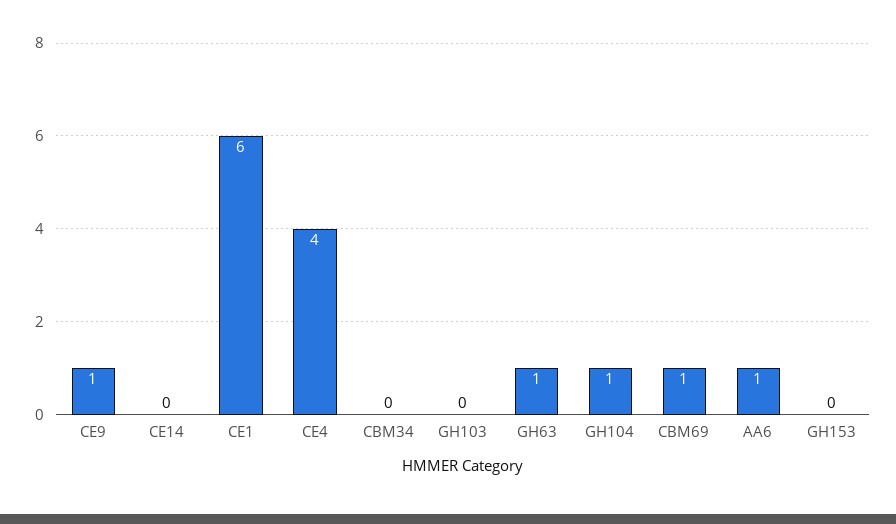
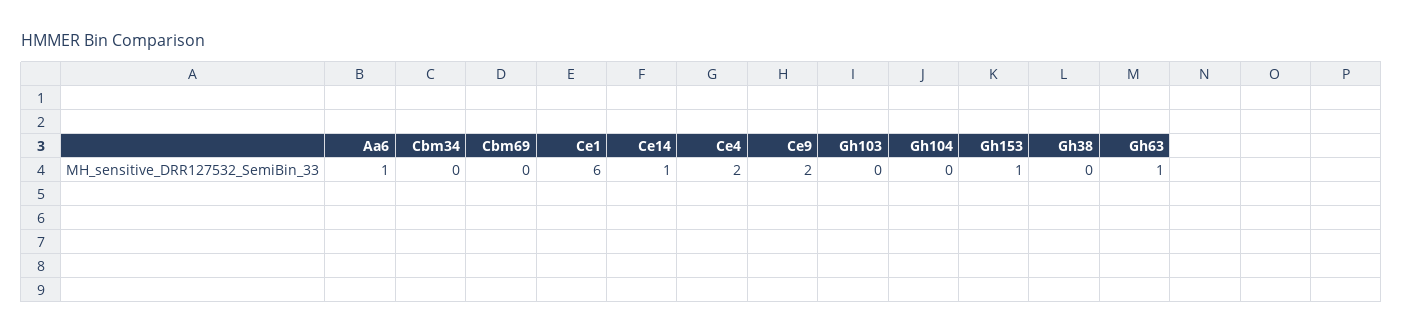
CE9: 1 -> 2
CE14: 0 -> 1
CE4: 4 -> 2
GH104: 1 -> 0
CBM69: 1 -> 0
GH153: 0 -> 1
Gh38: none -> 0

